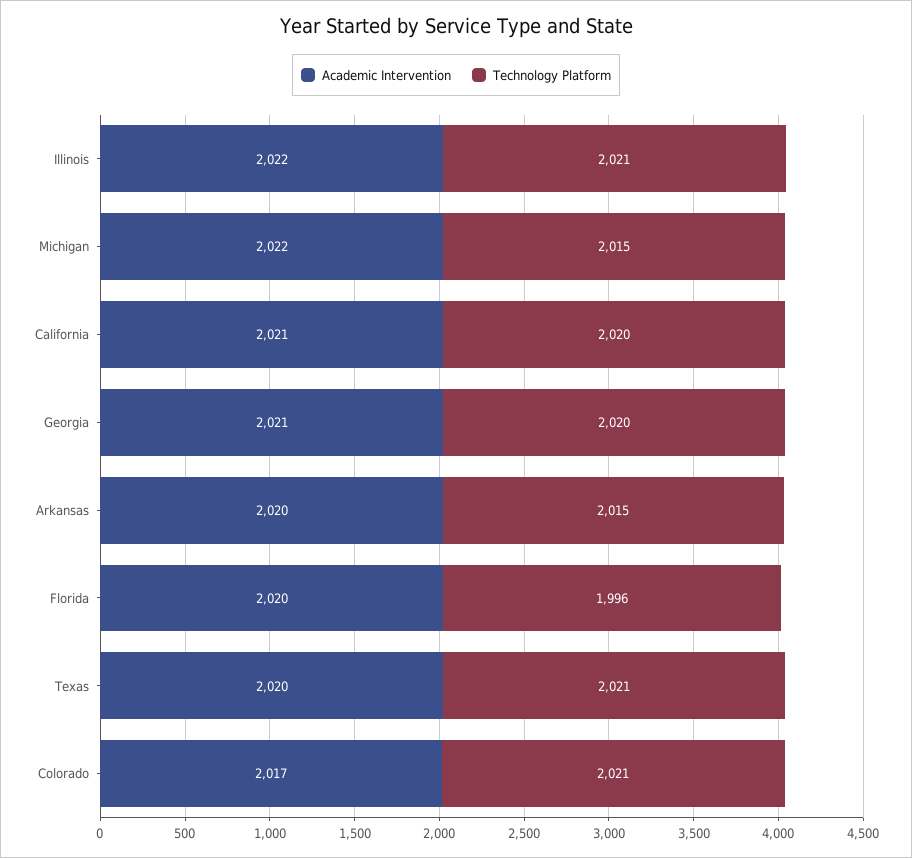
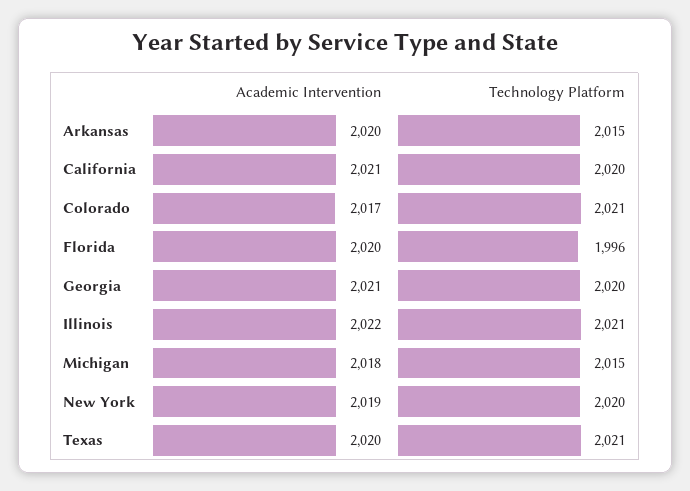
Academic Intervention, Michigan: 2022 -> 2018
Academic Intervention, New York: none -> 2019
Technology Platform, New York: none -> 2020

